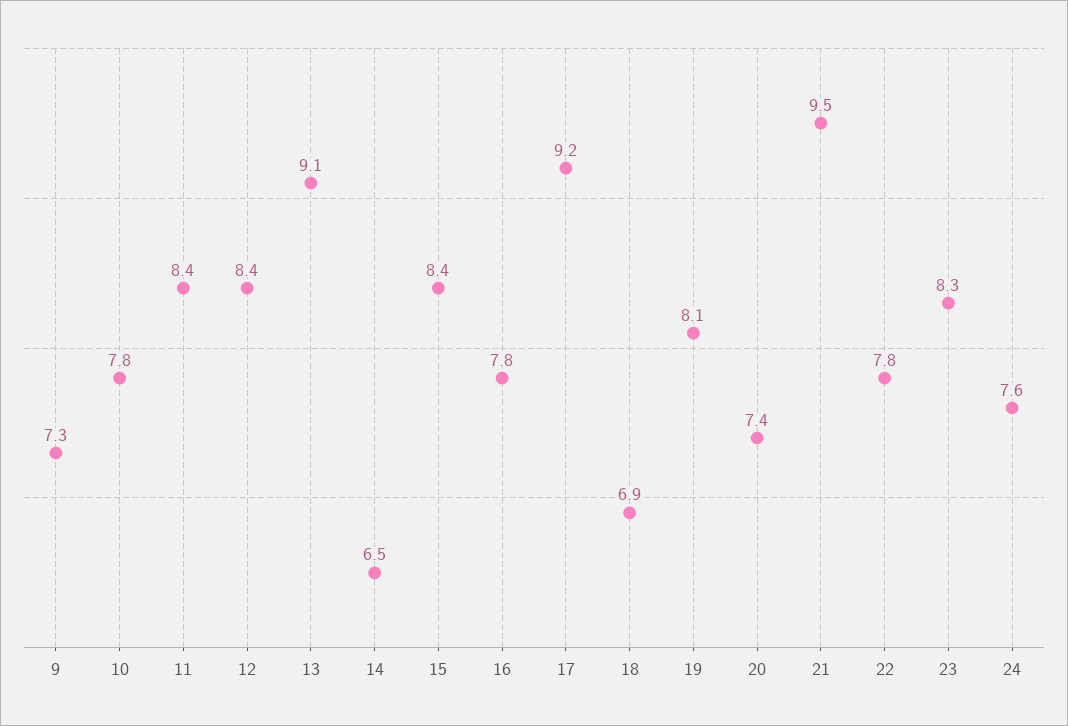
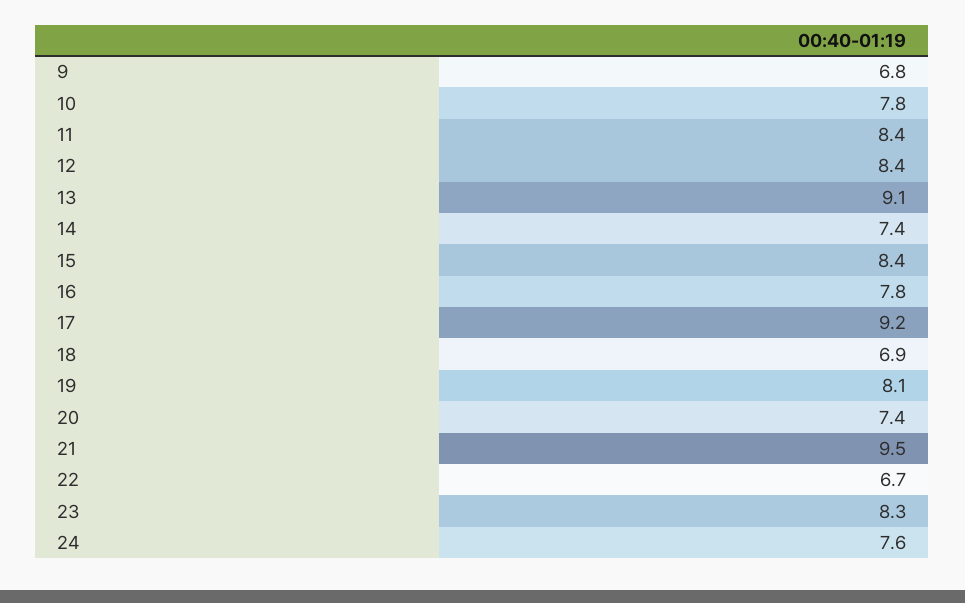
9: 7.3 -> 6.8
14: 6.5 -> 7.4
22: 7.8 -> 6.7

